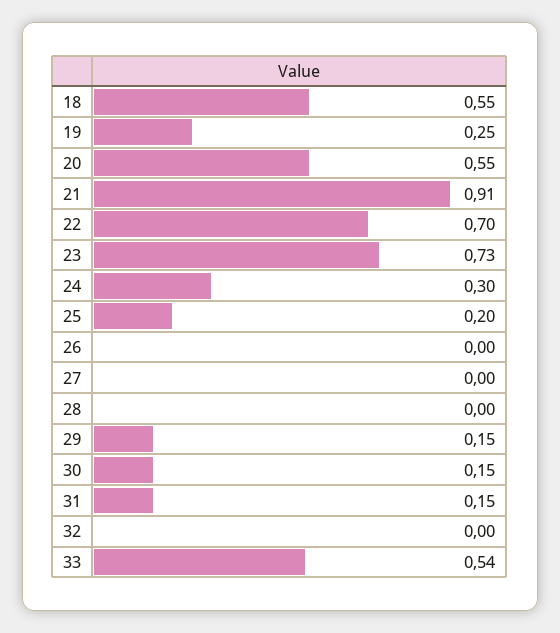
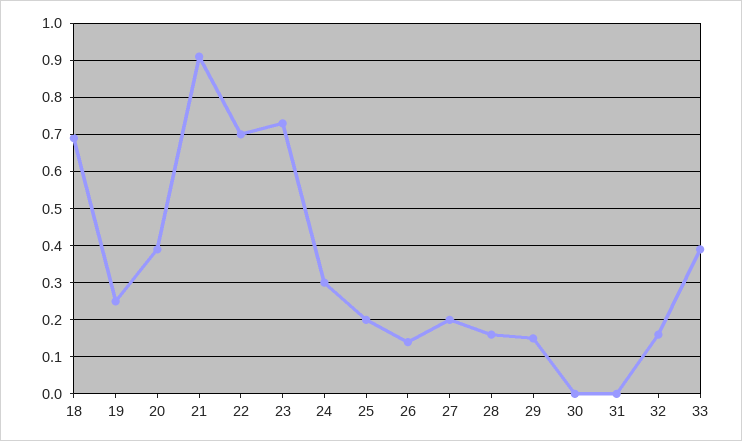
18: 0.55 -> 0.7
20: 0.55 -> 0.4
26: 0 -> 0.15
27: 0 -> 0.2
28: 0 -> 0.15
30: 0.15 -> 0
31: 0.15 -> 0
32: 0 -> 0.15
33: 0.54 -> 0.4

